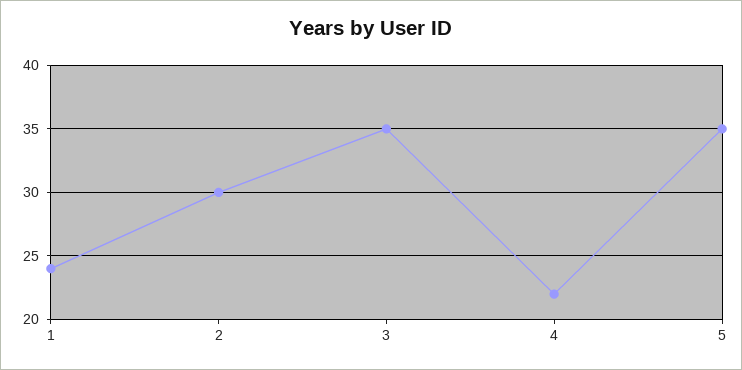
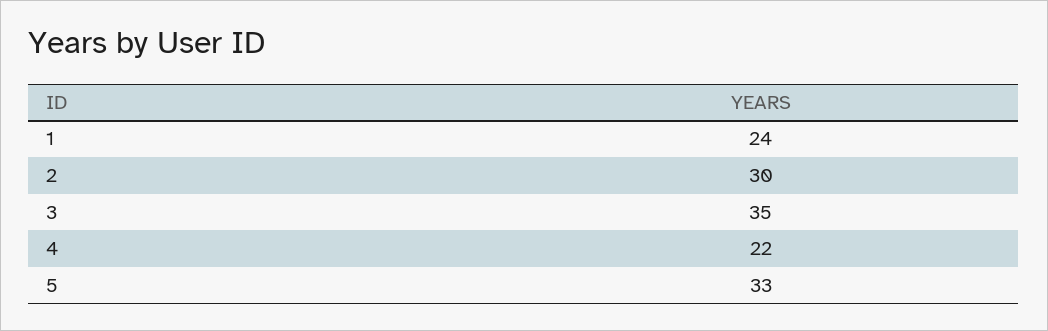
5: 35 -> 33

